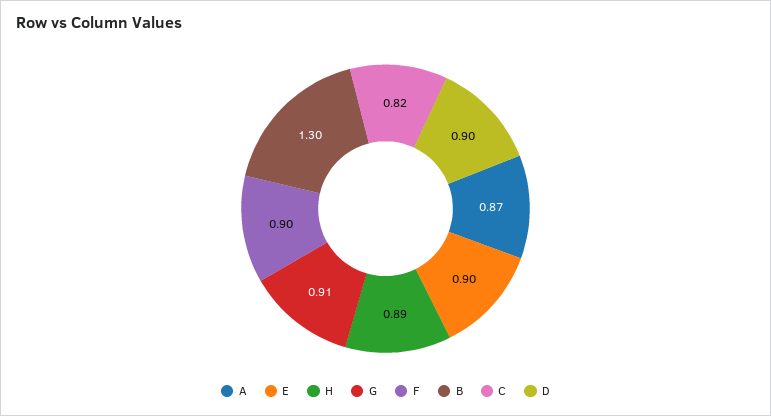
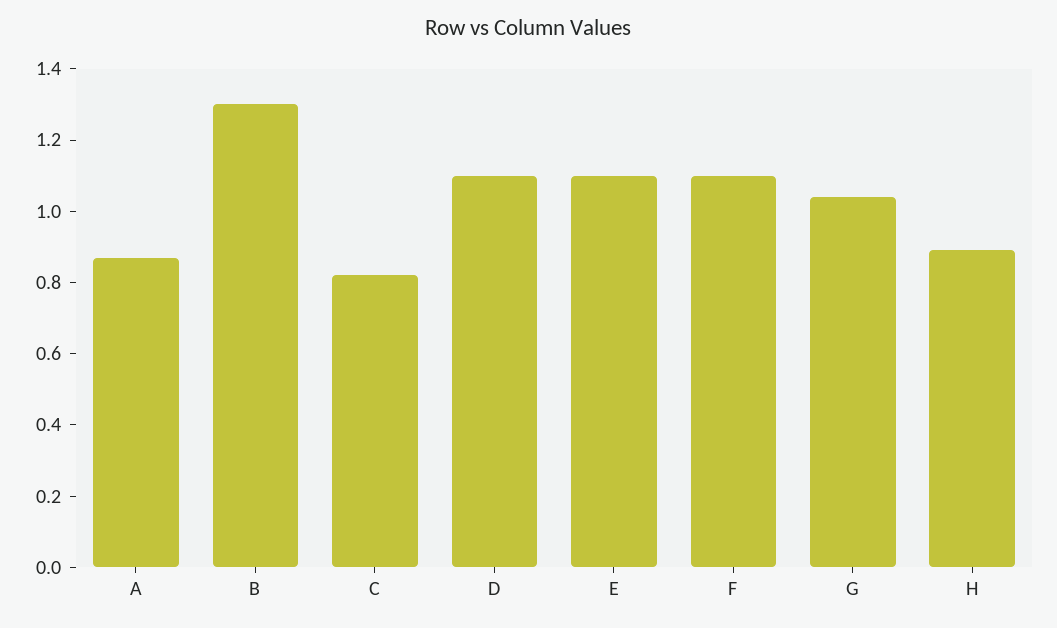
E: 0.9 -> 1.1
G: 0.91 -> 1.05
F: 0.9 -> 1.1
D: 0.9 -> 1.1

